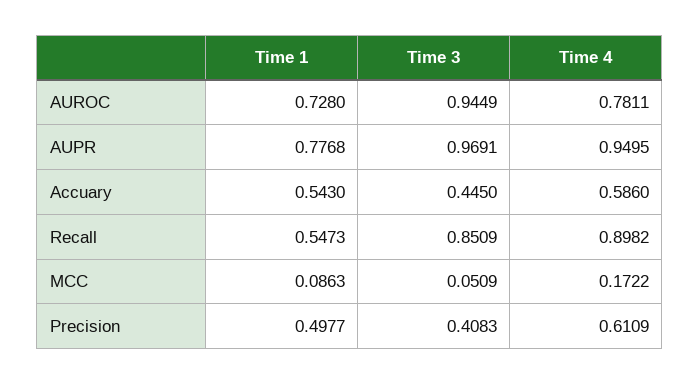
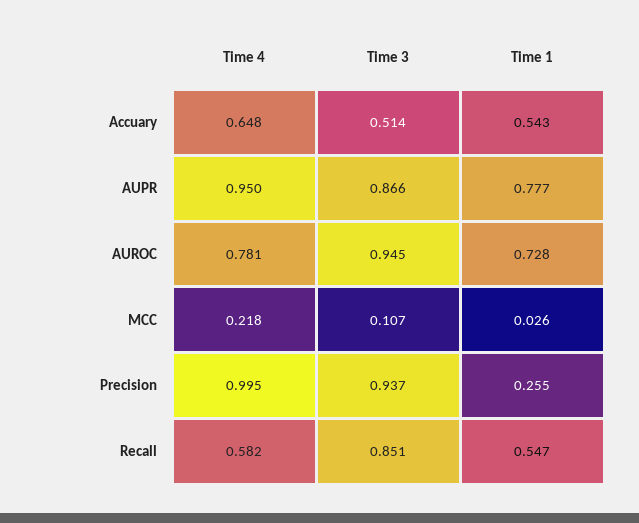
Time 3, AUPR: 0.9691 -> 0.866
Time 3, Accuary: 0.445 -> 0.514
Time 4, Accuary: 0.586 -> 0.648
Time 4, Recall: 0.8982 -> 0.582
Time 1, MCC: 0.0863 -> 0.026
Time 3, MCC: 0.0509 -> 0.107
Time 4, MCC: 0.1722 -> 0.218
Time 1, Precision: 0.4977 -> 0.255
Time 3, Precision: 0.4083 -> 0.937
Time 4, Precision: 0.6109 -> 0.995

